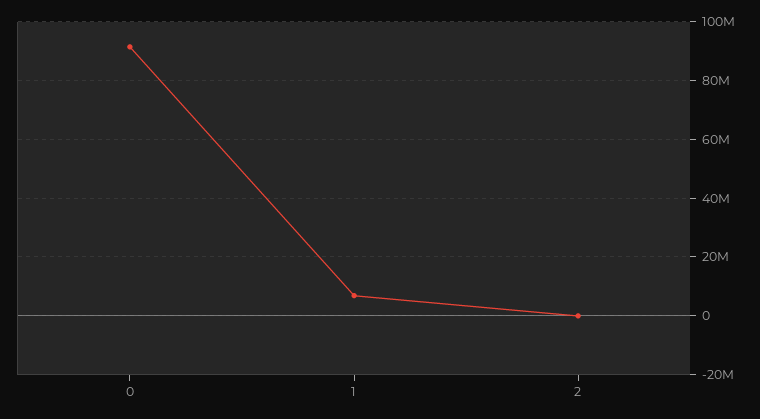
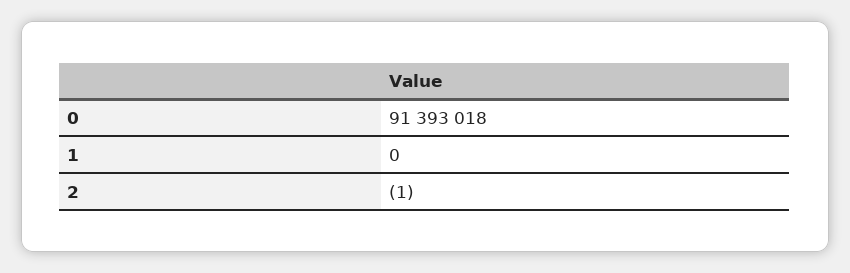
1: 7500000 -> 0

